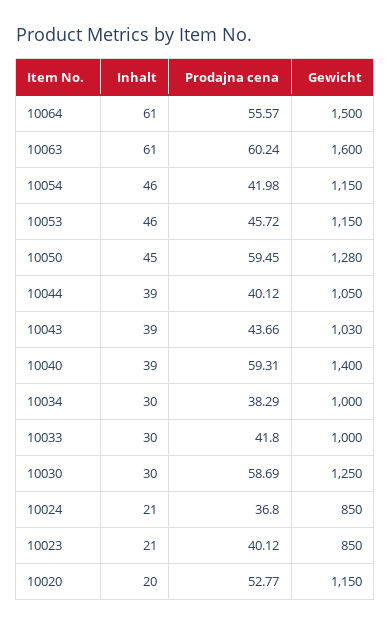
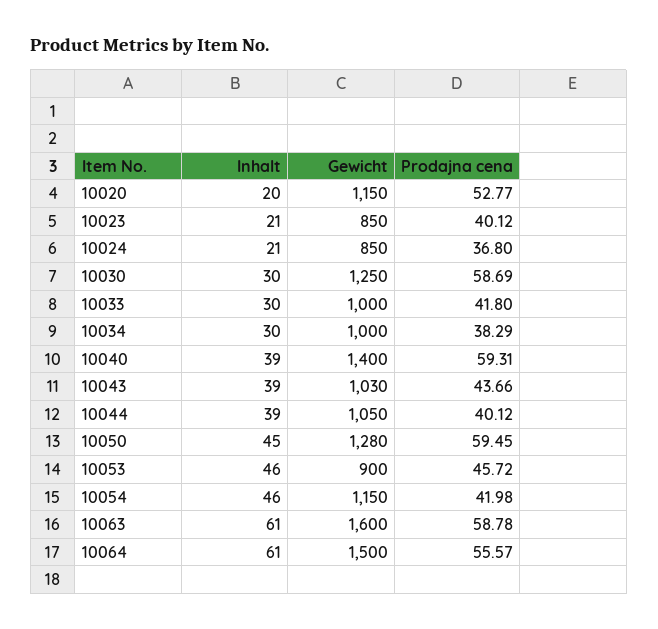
Prodajna cena, 10063: 60.24 -> 58.78
Gewicht, 10053: 1150 -> 900

